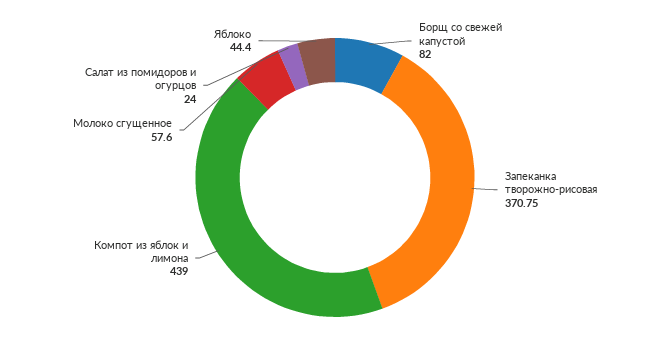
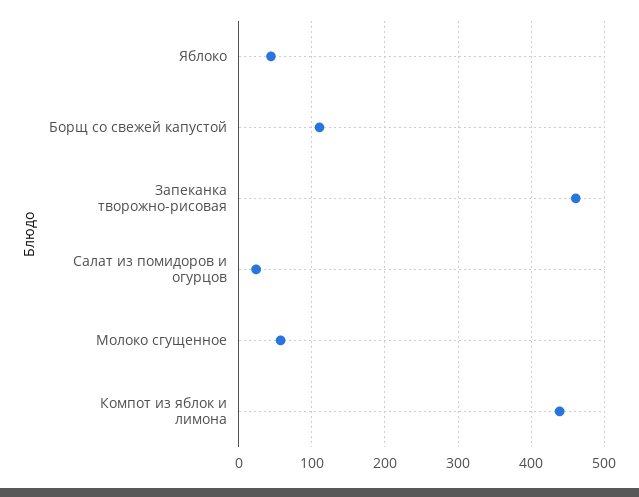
Борщ со свежей капустой: 82 -> 110
Запеканка творожно-рисовая: 370.75 -> 460

